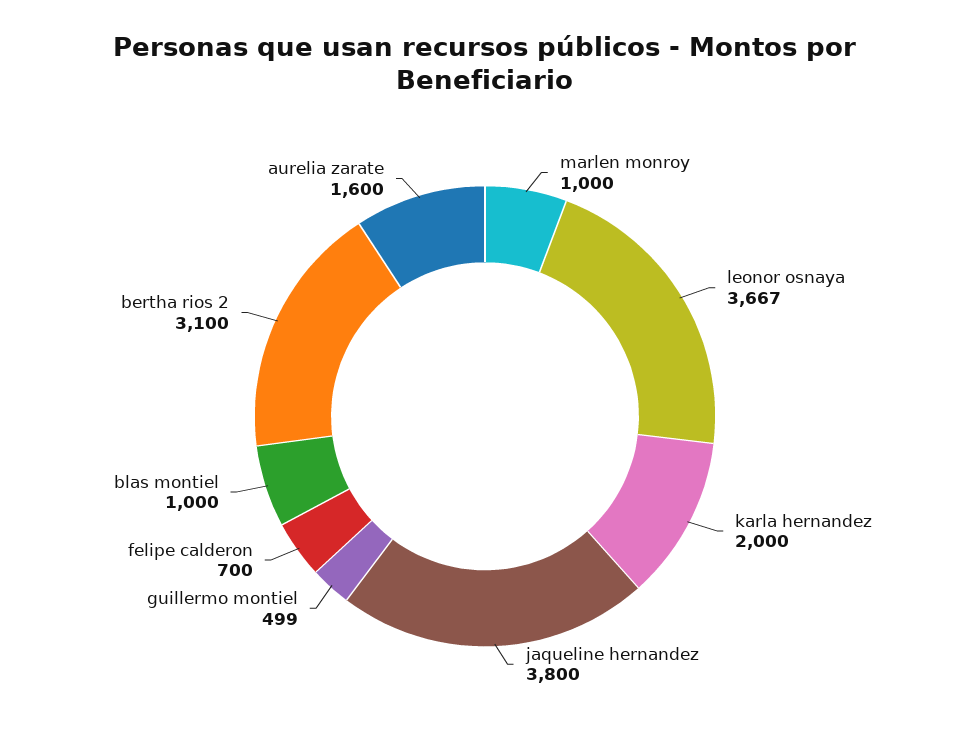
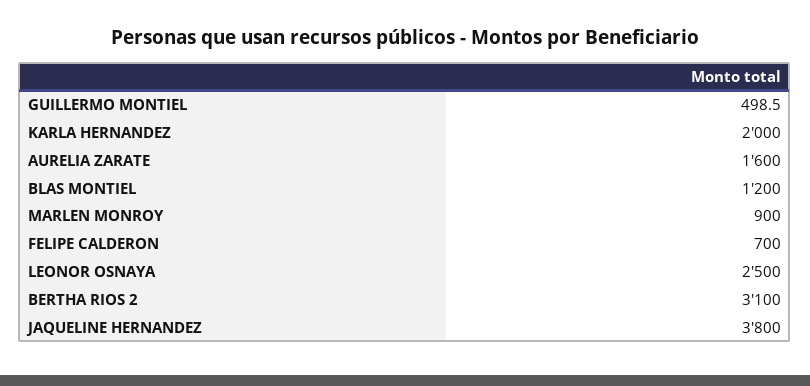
marlen monroy: 1000 -> 900
leonor osnaya: 3667 -> 2500
blas montiel: 1000 -> 1200

